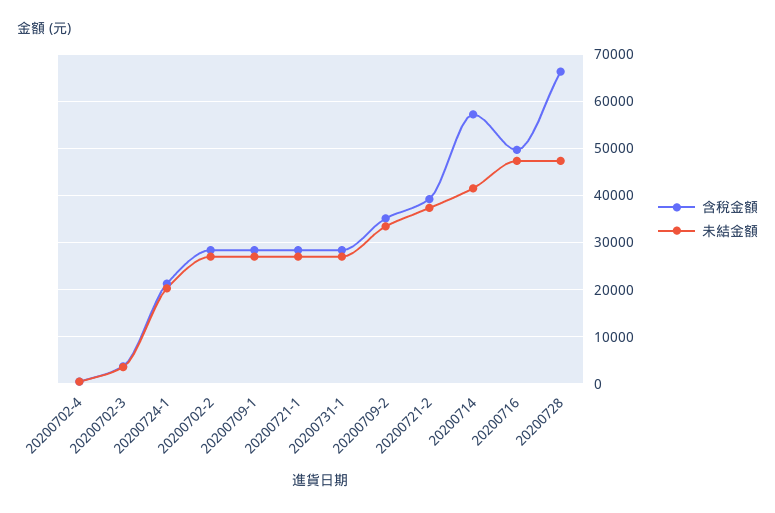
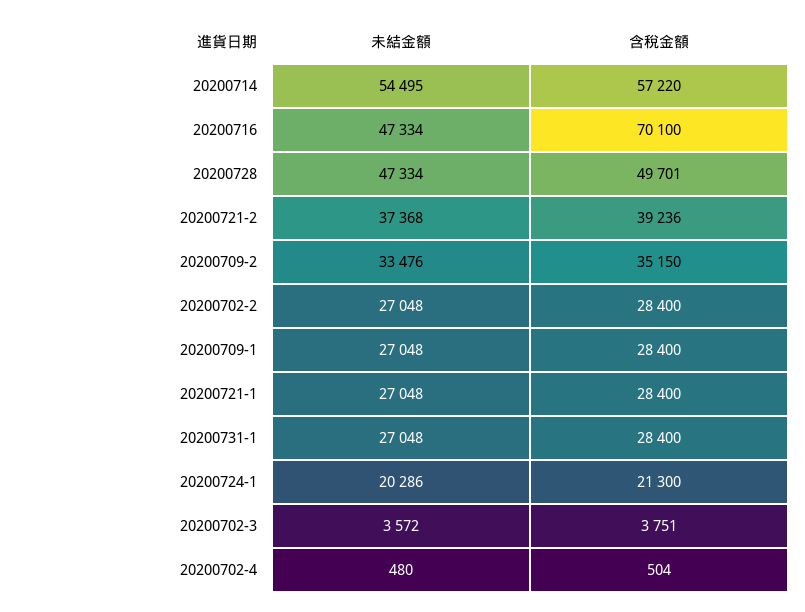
未結金額, 20200714: 42000 -> 54495
含稅金額, 20200716: 50000 -> 70100
含稅金額, 20200728: 66000 -> 49701

